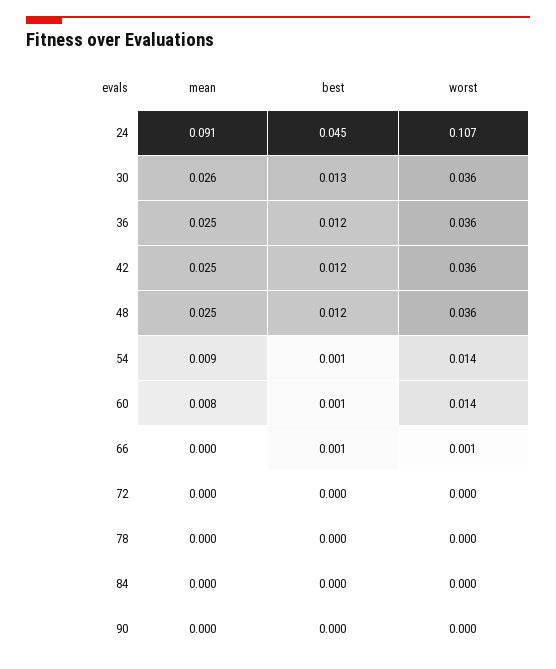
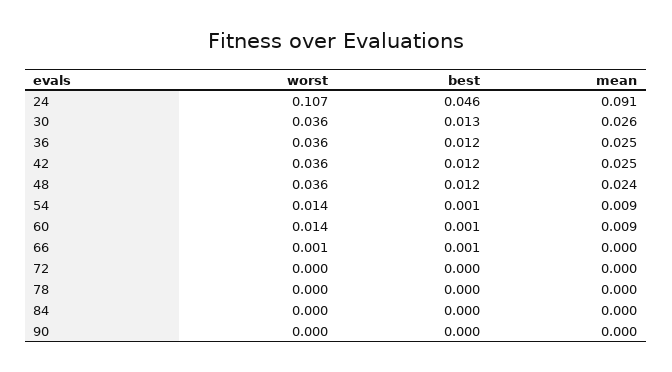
best, 24: 0.045 -> 0.046
mean, 48: 0.025 -> 0.024
mean, 60: 0.008 -> 0.009

